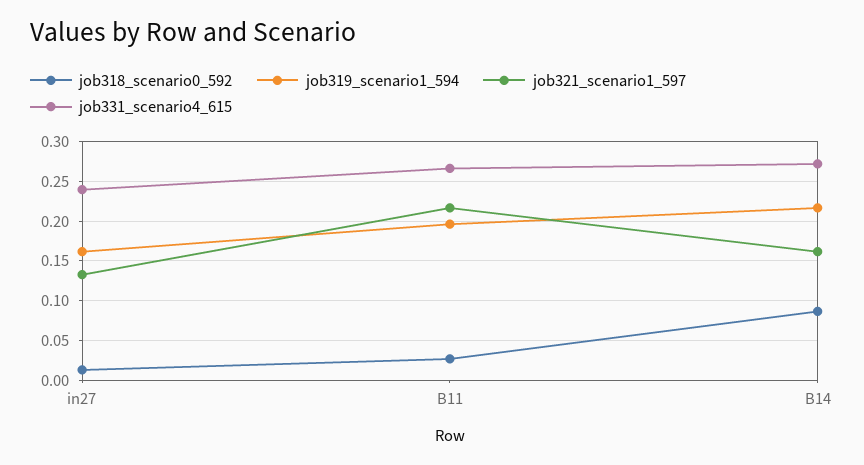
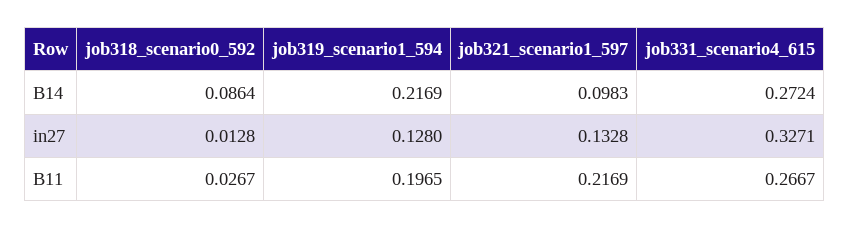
job319_scenario1_594, in27: 0.16 -> 0.128
job331_scenario4_615, in27: 0.24 -> 0.3271
job321_scenario1_597, B14: 0.16 -> 0.0983

